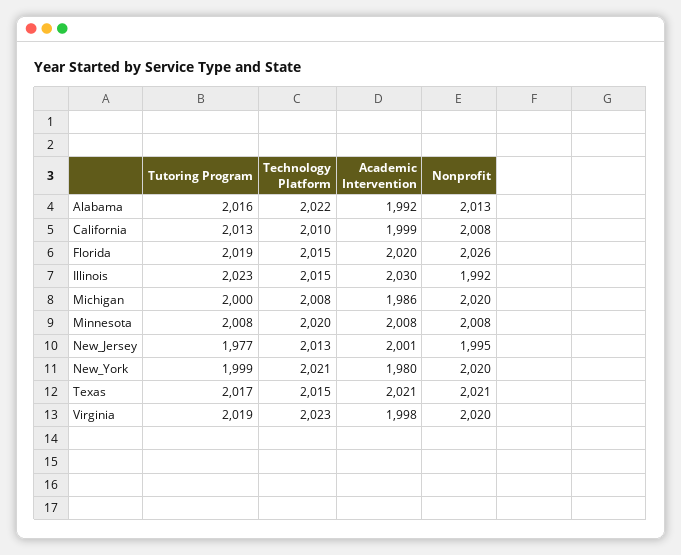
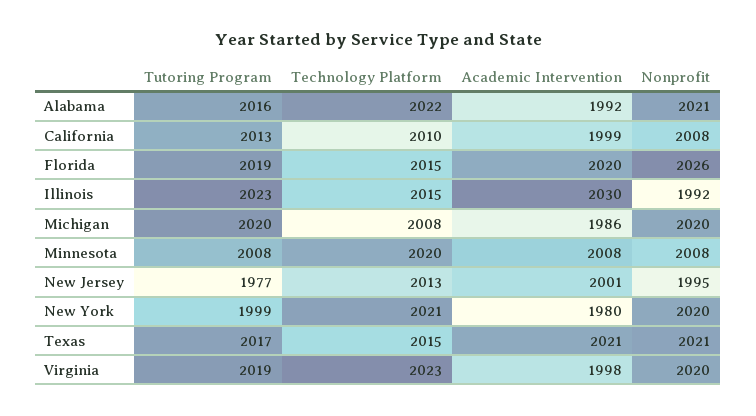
Nonprofit, Alabama: 2013 -> 2021
Tutoring Program, Michigan: 2000 -> 2020

